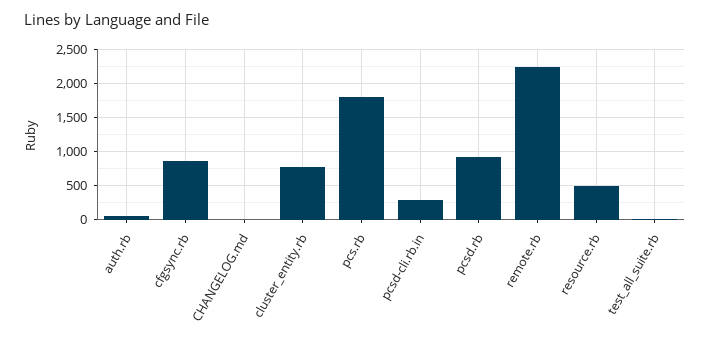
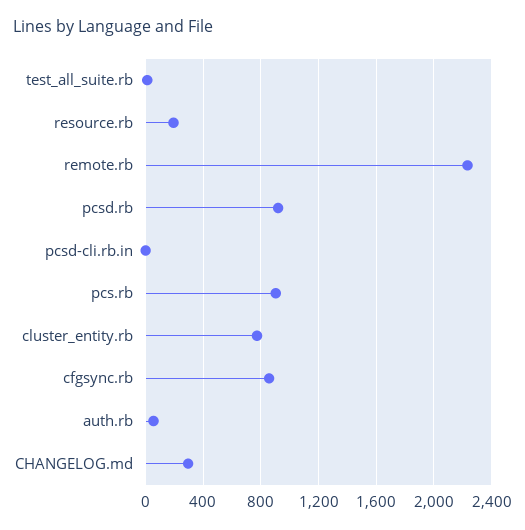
CHANGELOG.md: 0 -> 300
pcs.rb: 1800 -> 900
pcsd-cli.rb.in: 300 -> 0
resource.rb: 500 -> 200

